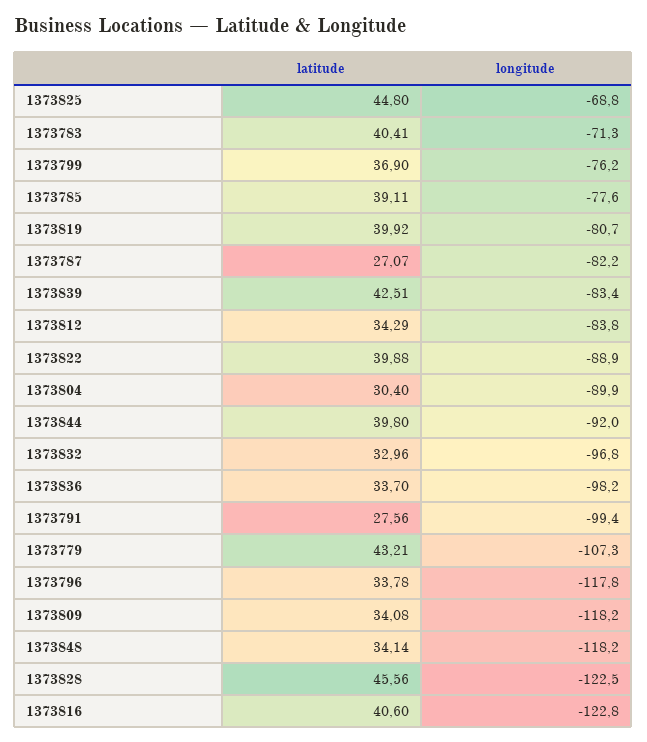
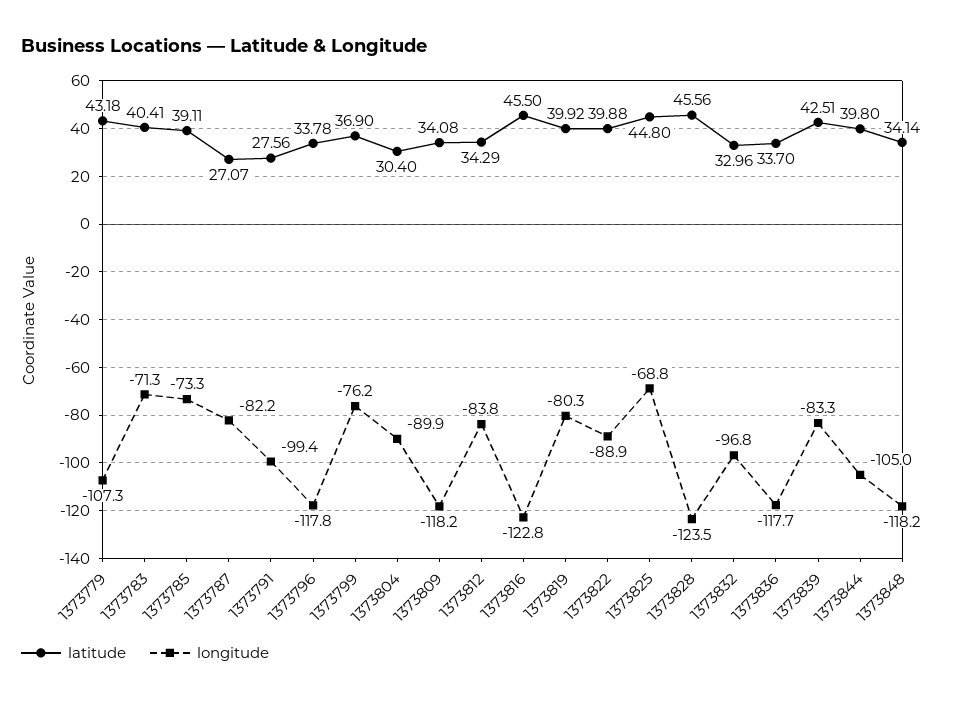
longitude, 1373785: -77.6 -> -73.3
longitude, 1373819: -80.7 -> -80.3
longitude, 1373839: -83.4 -> -83.3
longitude, 1373844: -92 -> -105
longitude, 1373836: -98.2 -> -117.7
latitude, 1373779: 43.21 -> 43.18
longitude, 1373828: -122.5 -> -123.5
latitude, 1373816: 40.6 -> 45.5

